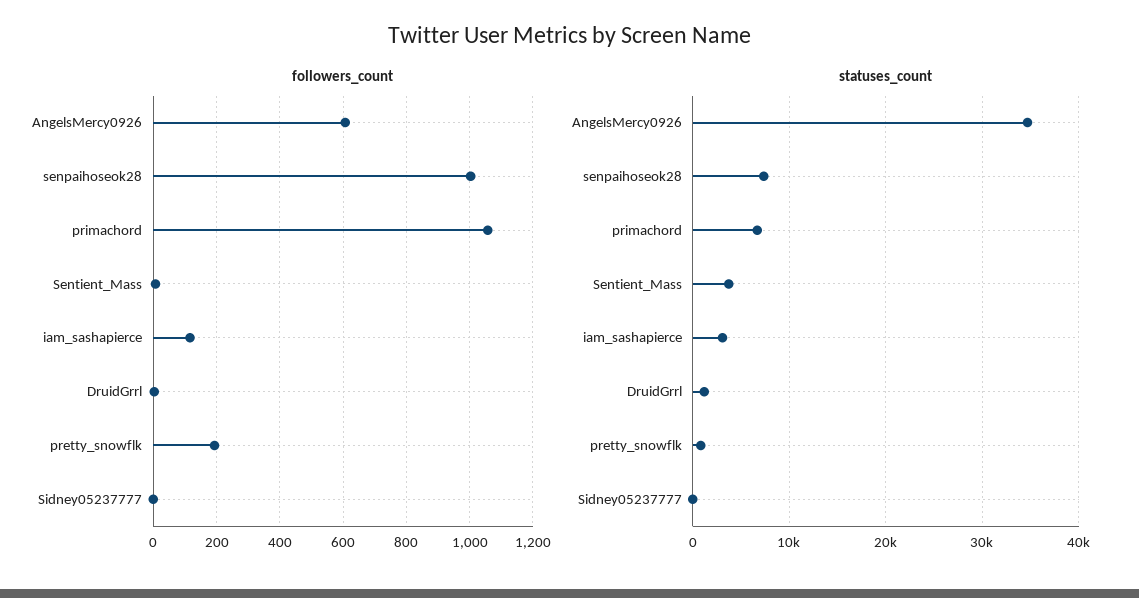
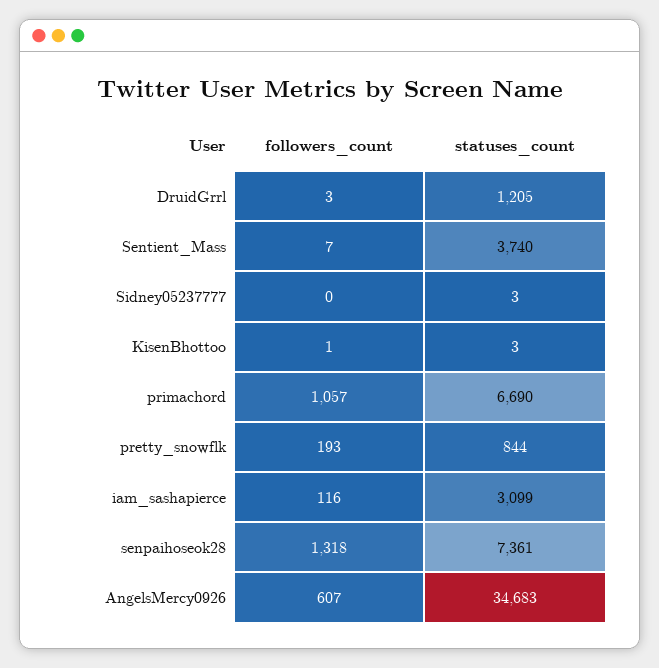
followers_count, senpaihoseok28: 1000 -> 1318
followers_count, KisenBhottoo: none -> 1
statuses_count, KisenBhottoo: none -> 3

